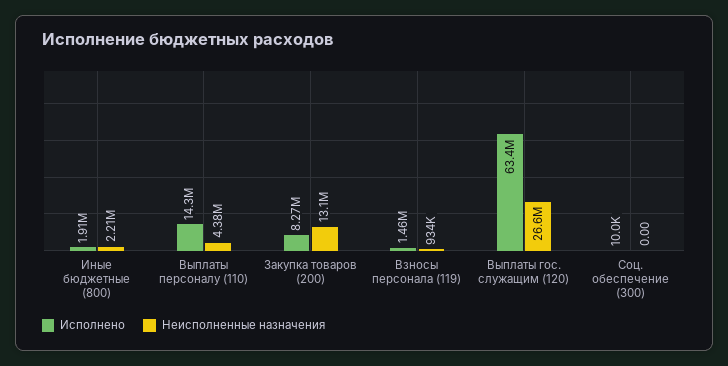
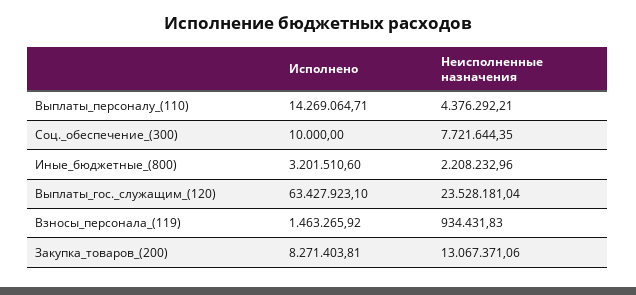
Исполнено, Иные бюджетные (800): 1910000 -> 3201510.6
Неисполненные назначения, Выплаты гос. служащим (120): 26600000 -> 23528181.04
Неисполненные назначения, Соц. обеспечение (300): 0 -> 7721644.35

